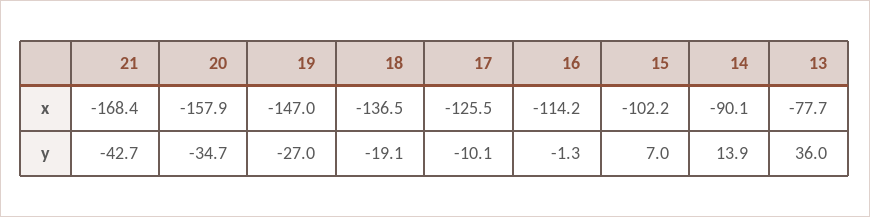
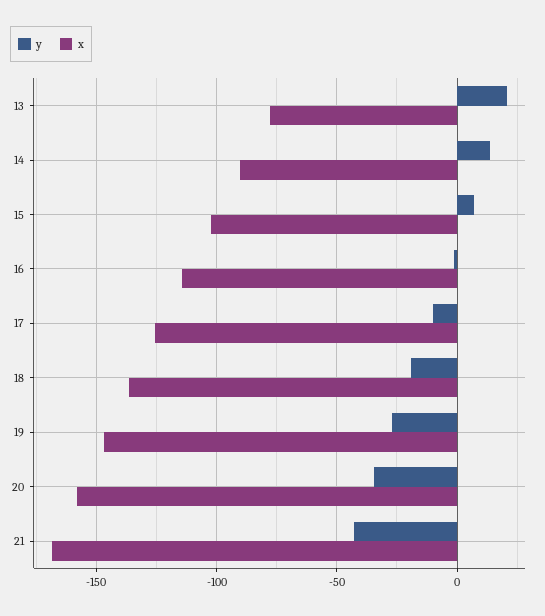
y, 13: 36 -> 20

